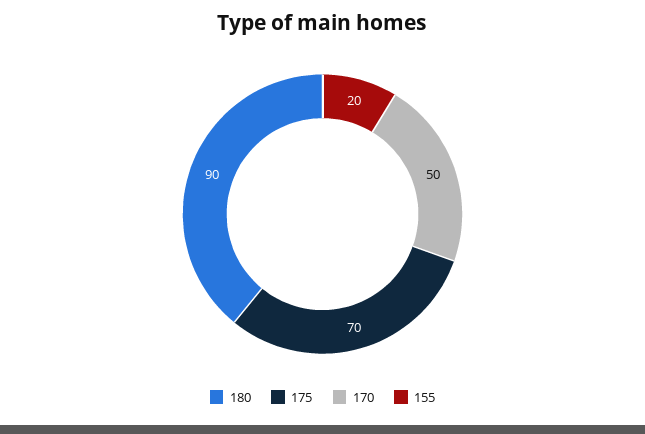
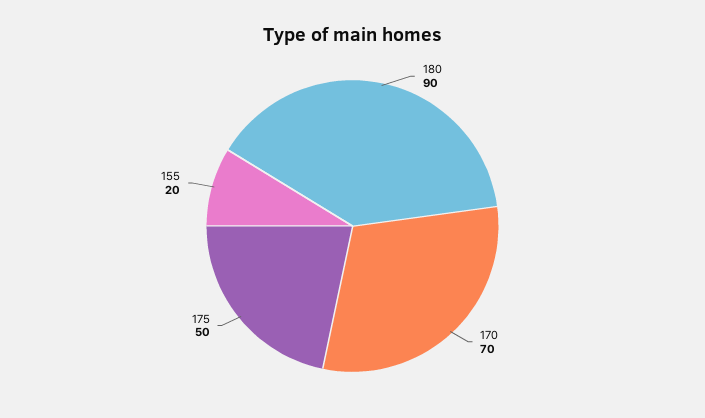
175: 70 -> 50
170: 50 -> 70

